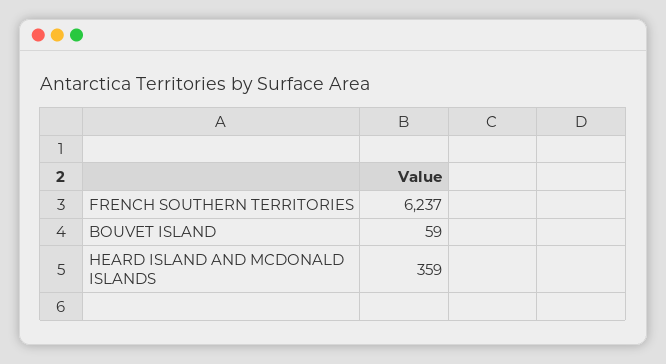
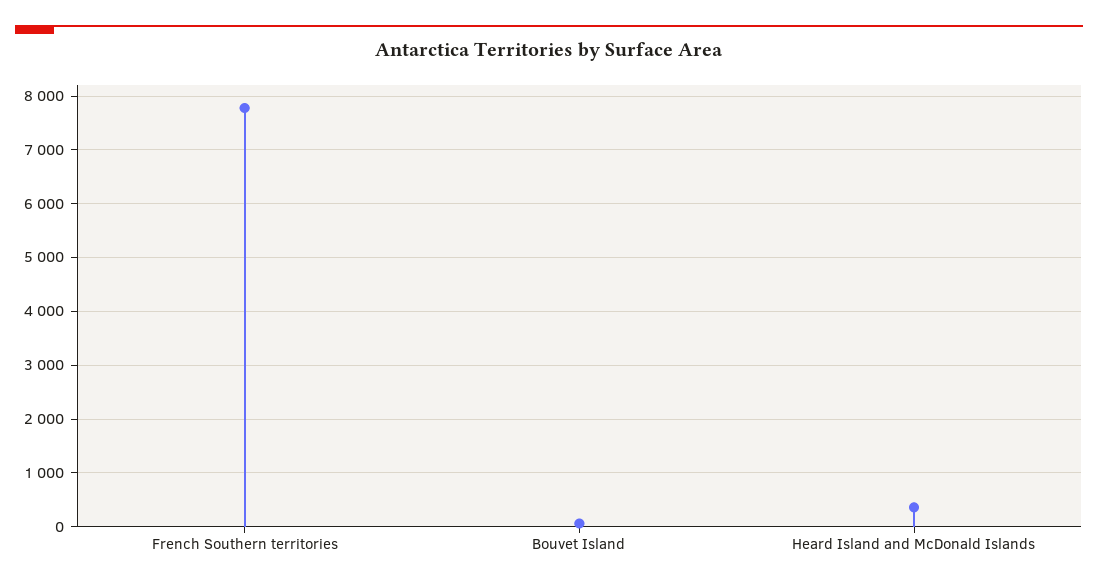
FRENCH SOUTHERN TERRITORIES: 6237 -> 7800

